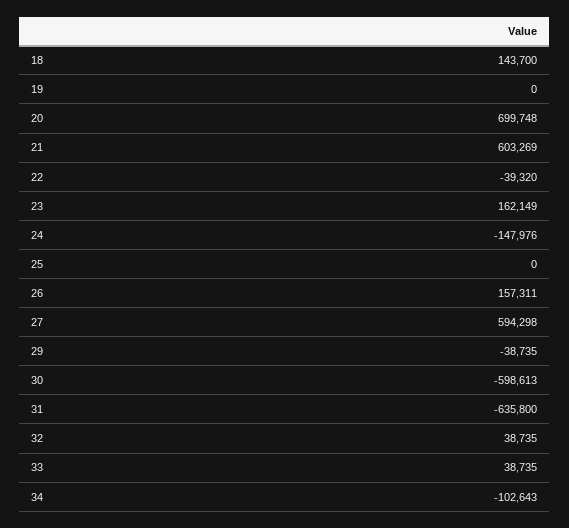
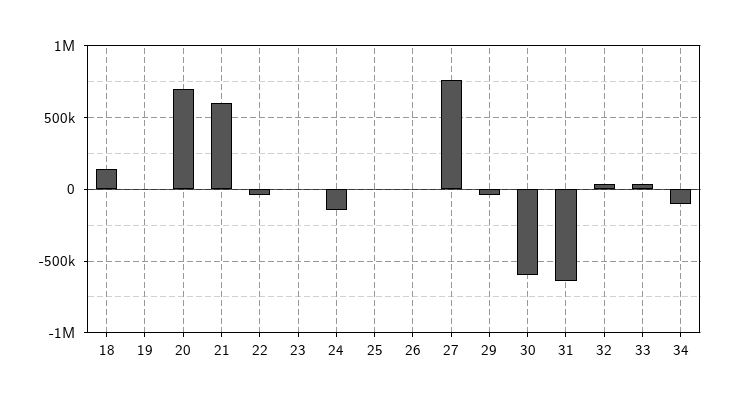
23: 162149 -> 0
26: 157311 -> 0
27: 594298 -> 750000

